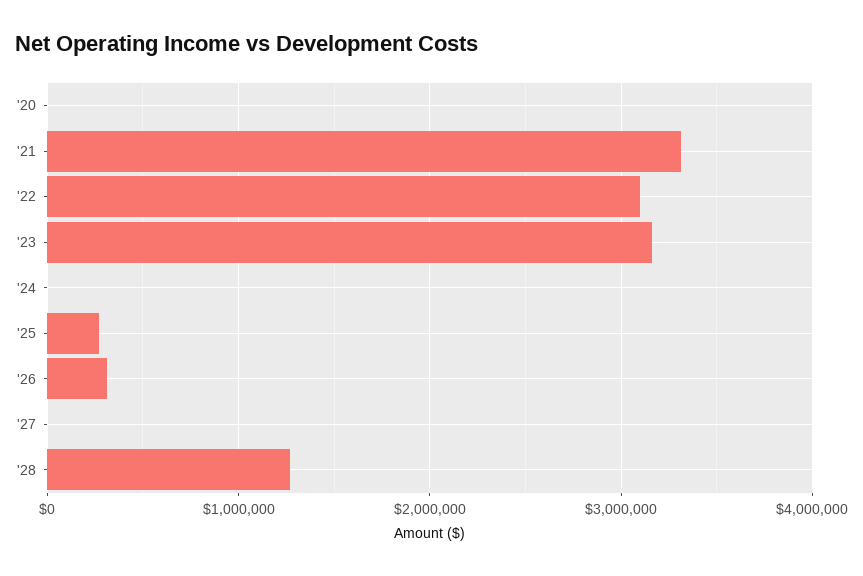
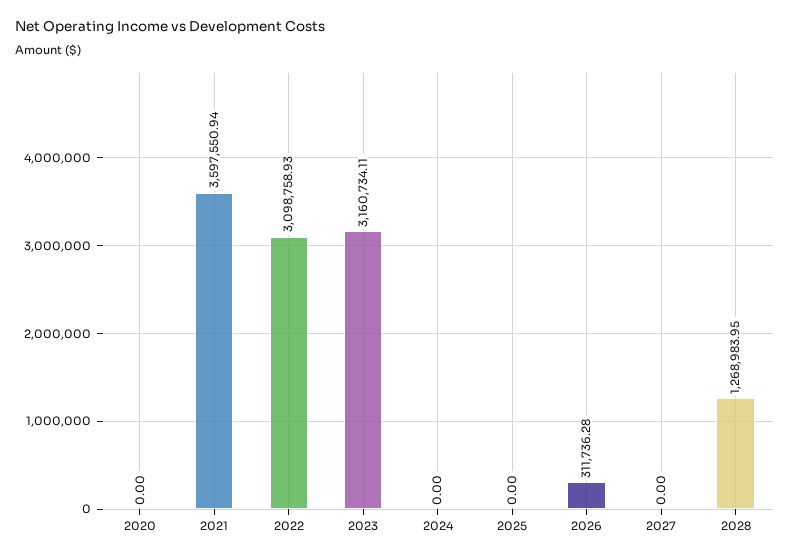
'21: 3300000 -> 3597550.94
'25: 300000 -> 0

